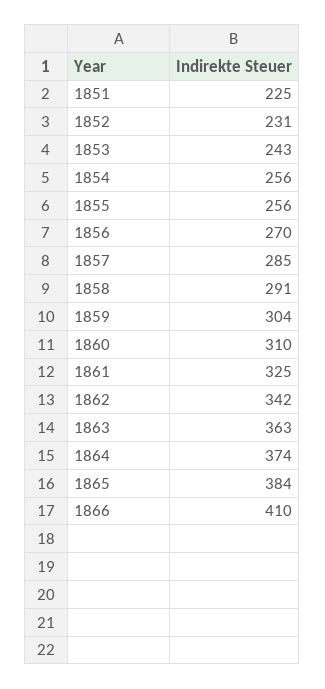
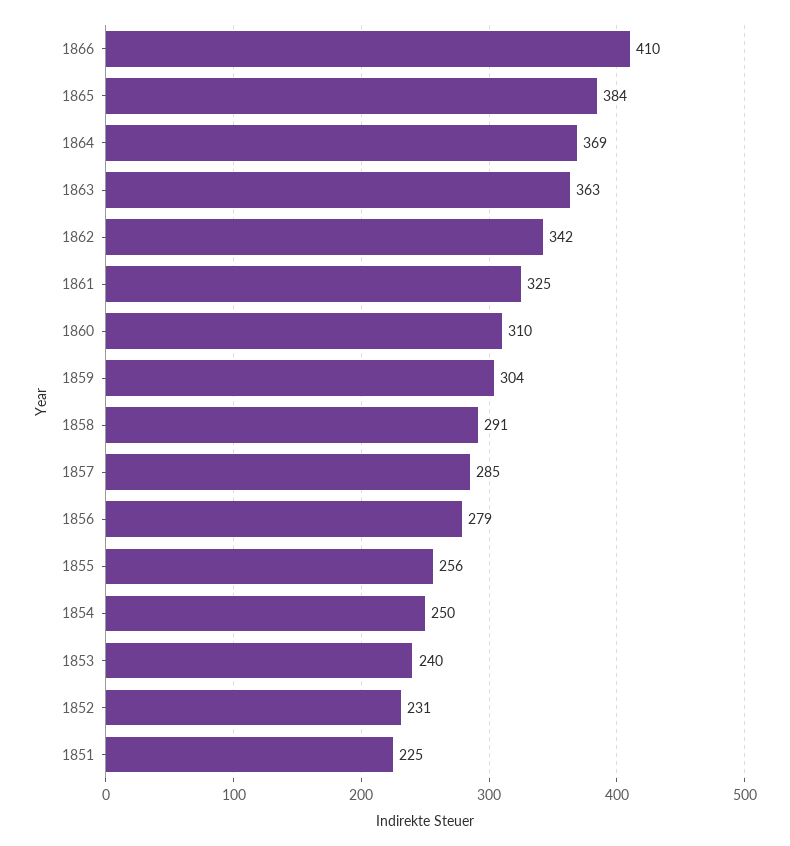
1853: 243 -> 240
1854: 256 -> 250
1856: 270 -> 279
1864: 374 -> 369

